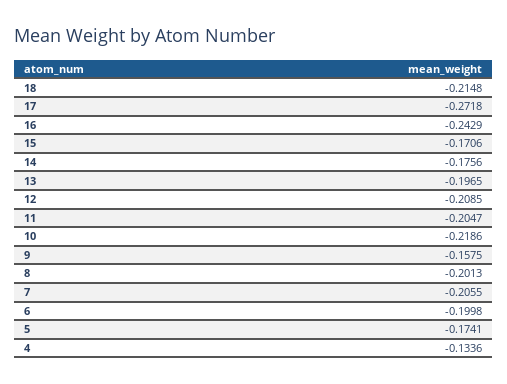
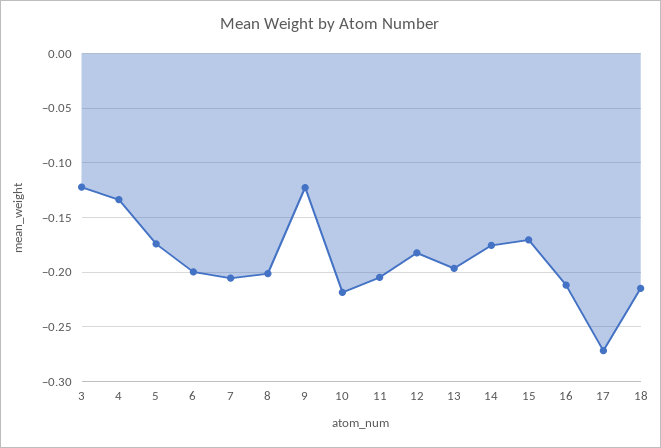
16: -0.2429 -> -0.21
12: -0.2085 -> -0.18
9: -0.1575 -> -0.12
3: none -> -0.12

